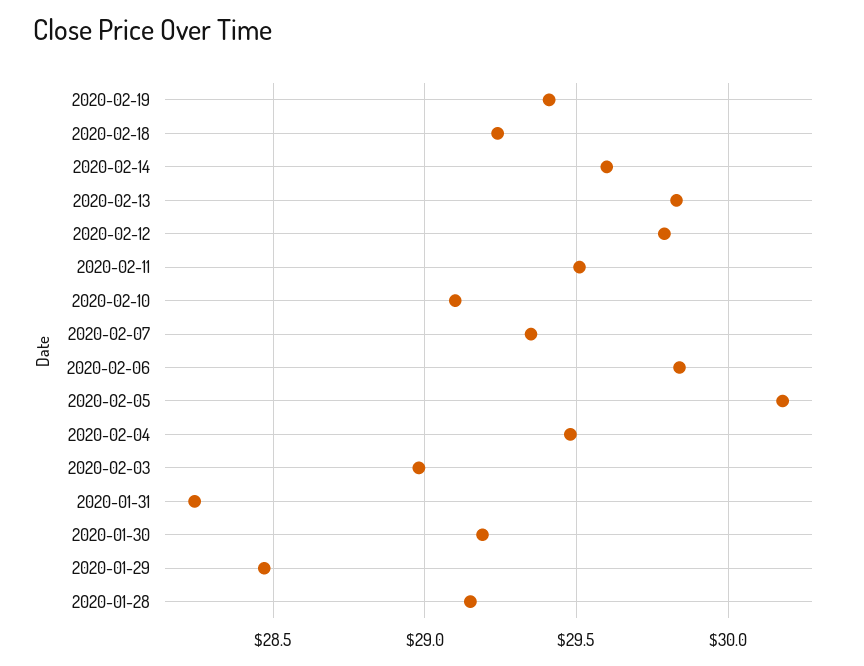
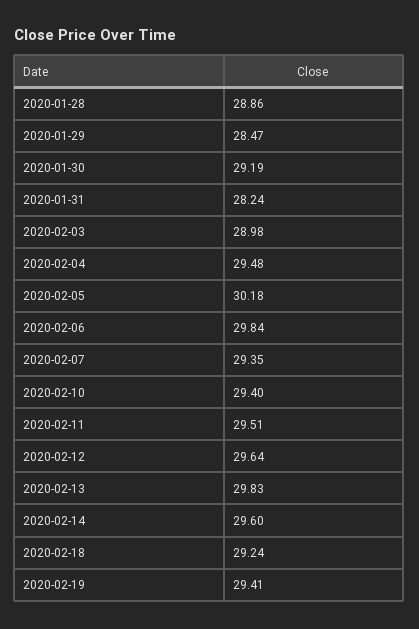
2020-02-12: 29.8 -> 29.64
2020-02-10: 29.1 -> 29.4
2020-01-28: 29.15 -> 28.86

